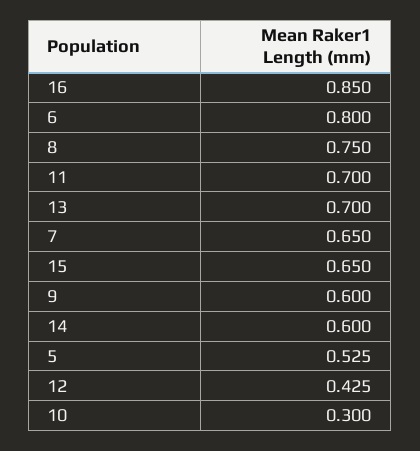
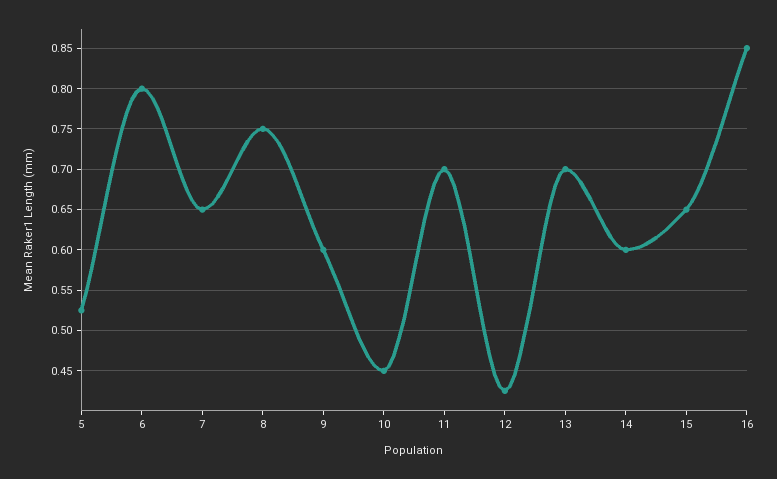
10: 0.3 -> 0.45

